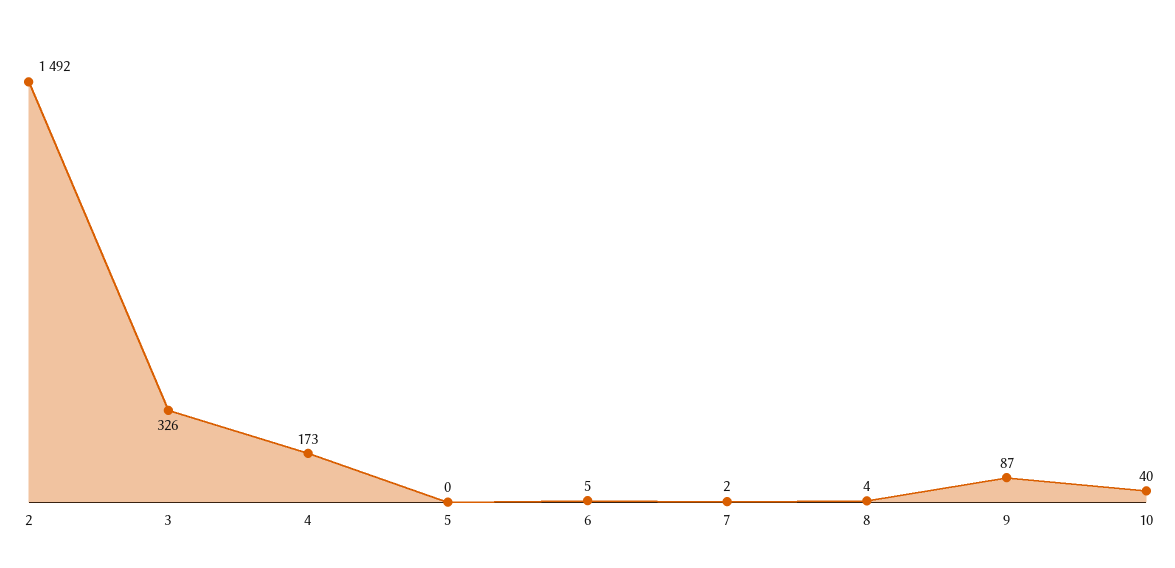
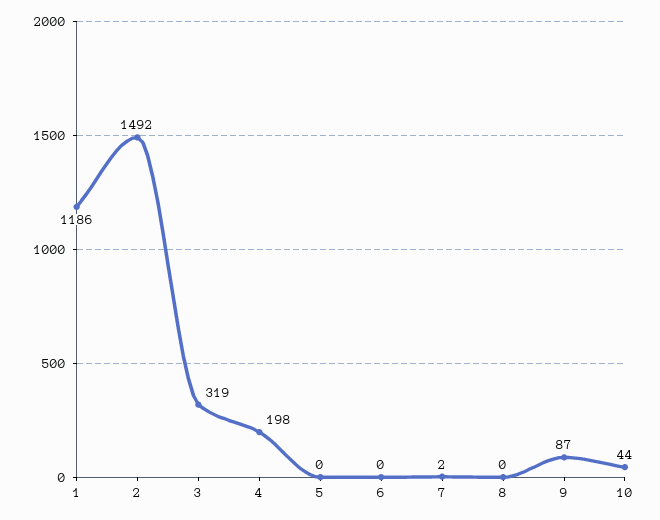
3: 326 -> 319
4: 173 -> 198
6: 5 -> 0
8: 4 -> 0
10: 40 -> 44
1: none -> 1186

